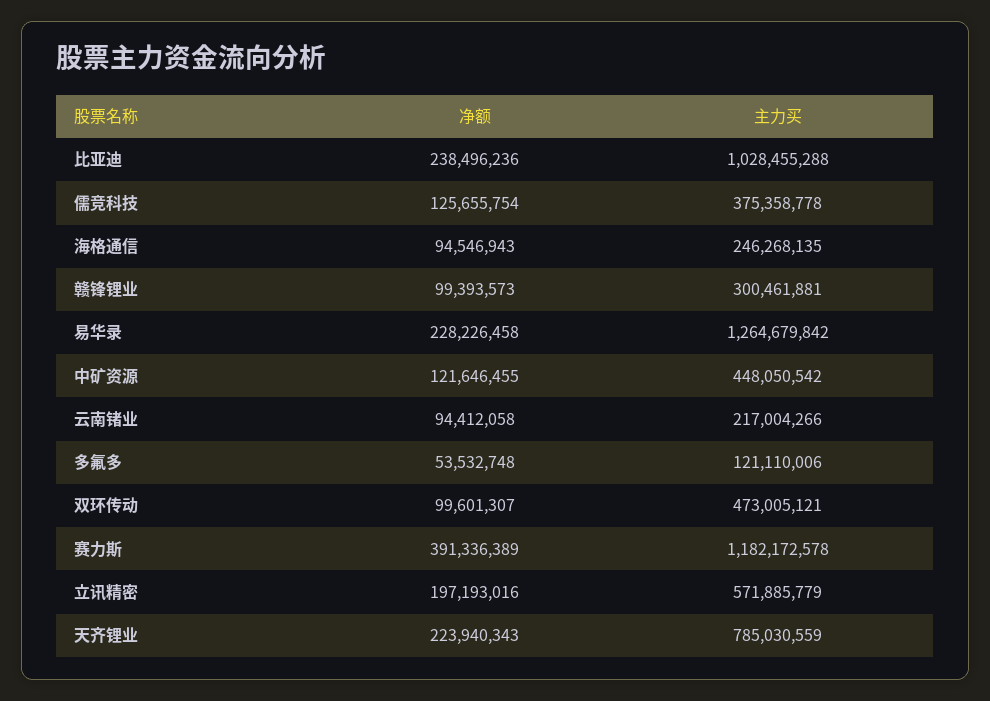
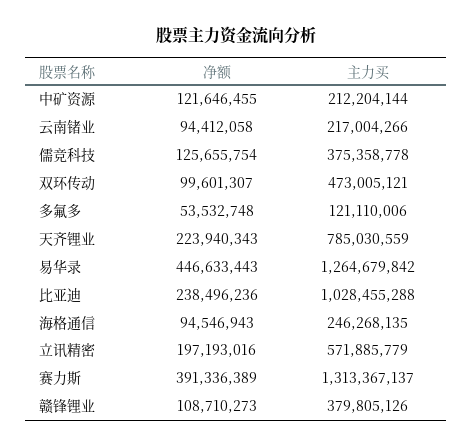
净额, 赣锋锂业: 99393573 -> 108710273
主力买, 赣锋锂业: 300461881 -> 379805126
净额, 易华录: 228226458 -> 446633443
主力买, 中矿资源: 448050542 -> 212204144
主力买, 赛力斯: 1182172578 -> 1313367137

